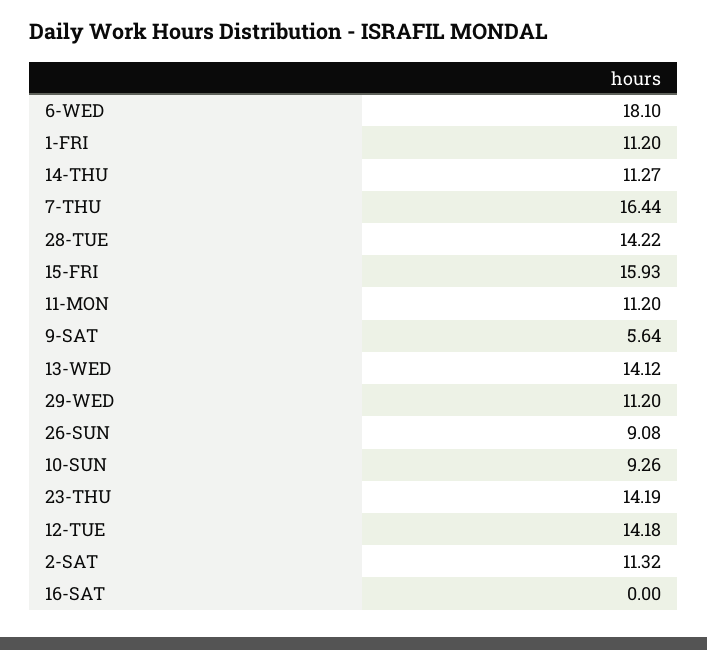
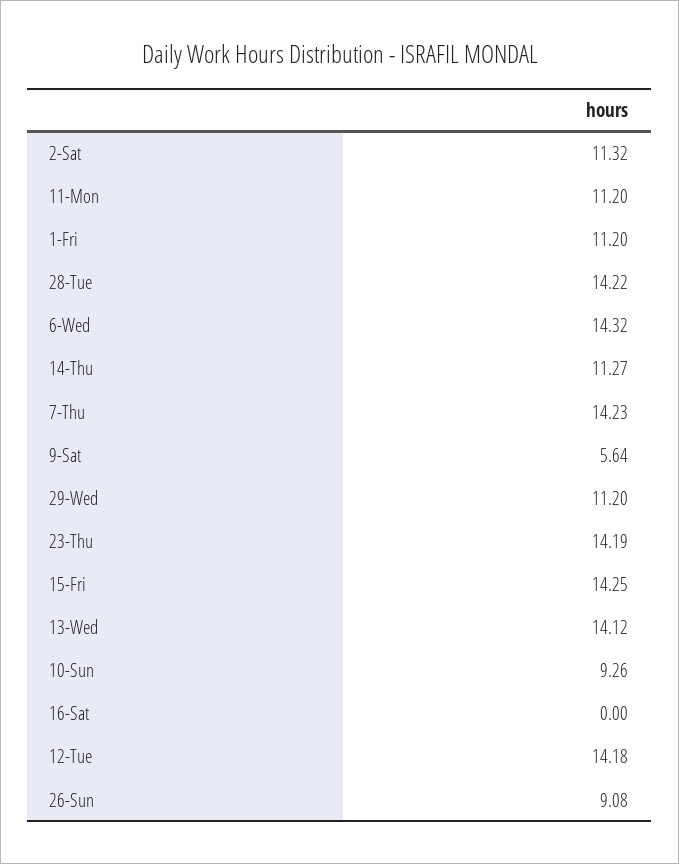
6-WED: 18.1 -> 14.32
7-THU: 16.44 -> 14.23
15-FRI: 15.93 -> 14.25

